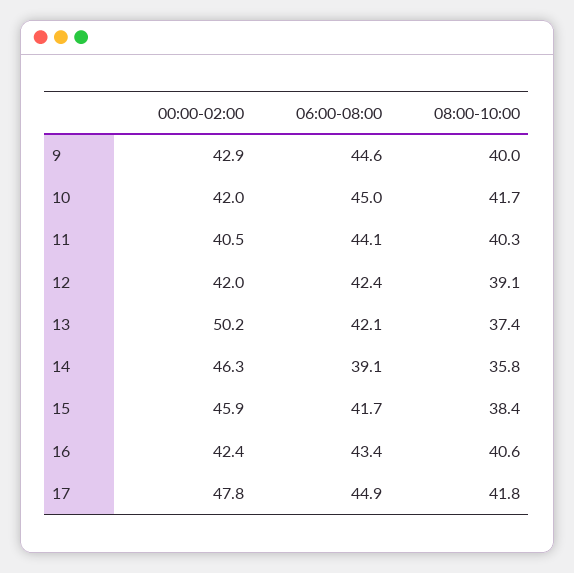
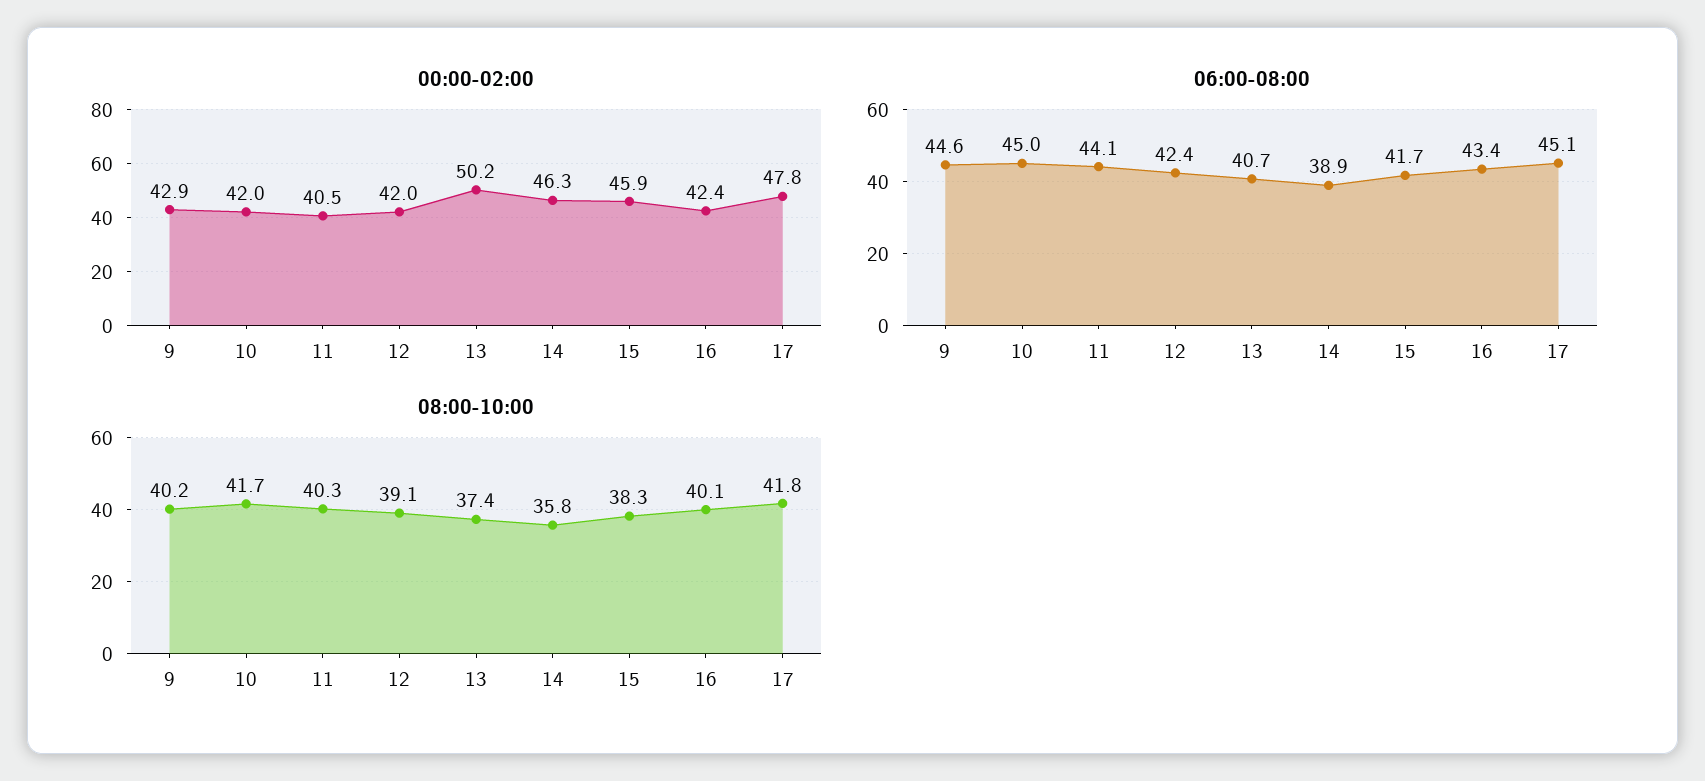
08:00-10:00, 9: 40 -> 40.2
06:00-08:00, 13: 42.1 -> 40.7
06:00-08:00, 14: 39.1 -> 38.9
08:00-10:00, 15: 38.4 -> 38.3
08:00-10:00, 16: 40.6 -> 40.1
06:00-08:00, 17: 44.9 -> 45.1

